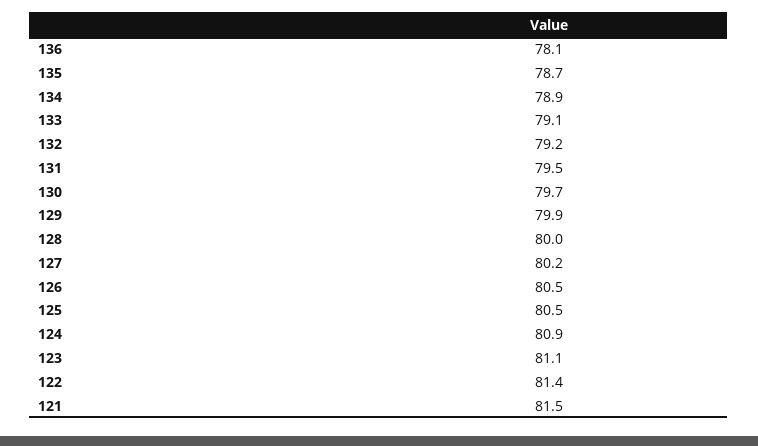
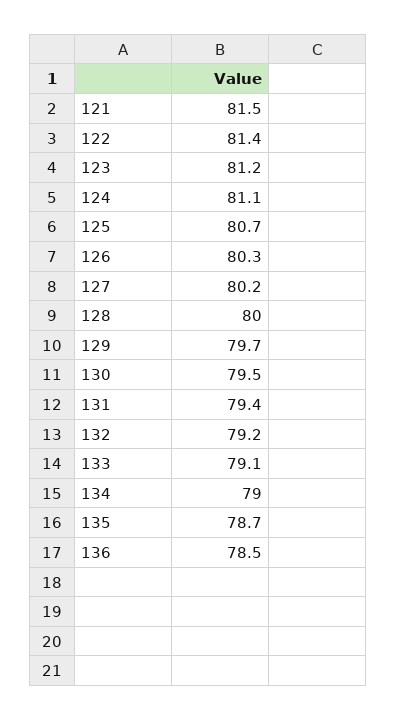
136: 78.1 -> 78.5
134: 78.9 -> 79
131: 79.5 -> 79.4
130: 79.7 -> 79.5
129: 79.9 -> 79.7
126: 80.5 -> 80.3
125: 80.5 -> 80.7
124: 80.9 -> 81.1
123: 81.1 -> 81.2

